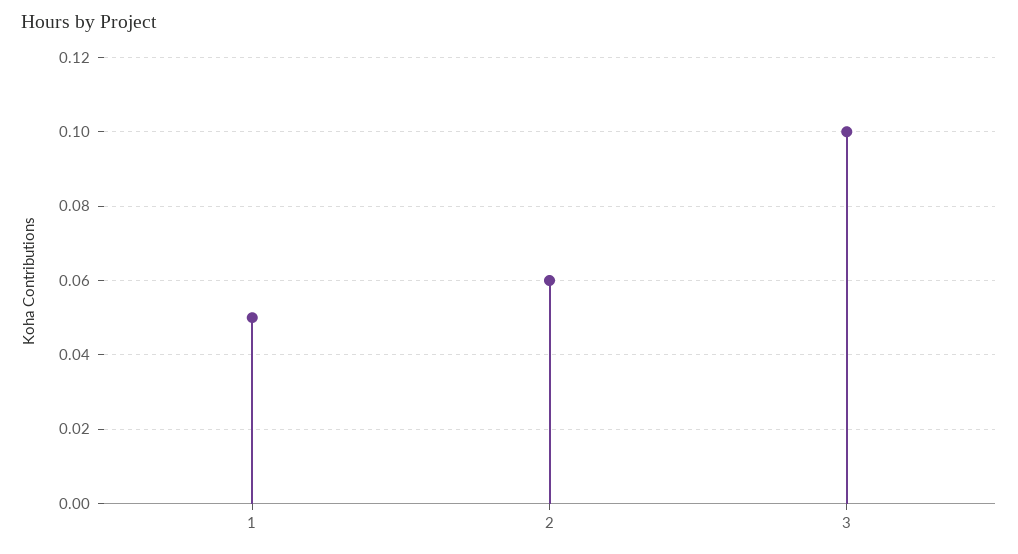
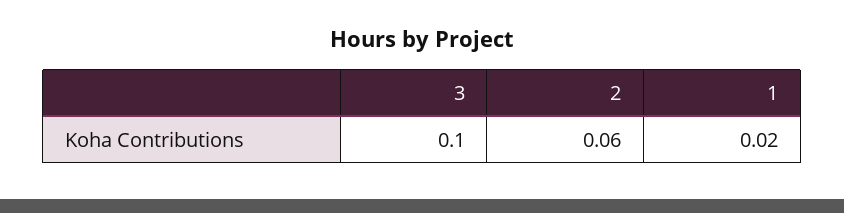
1: 0.05 -> 0.02

